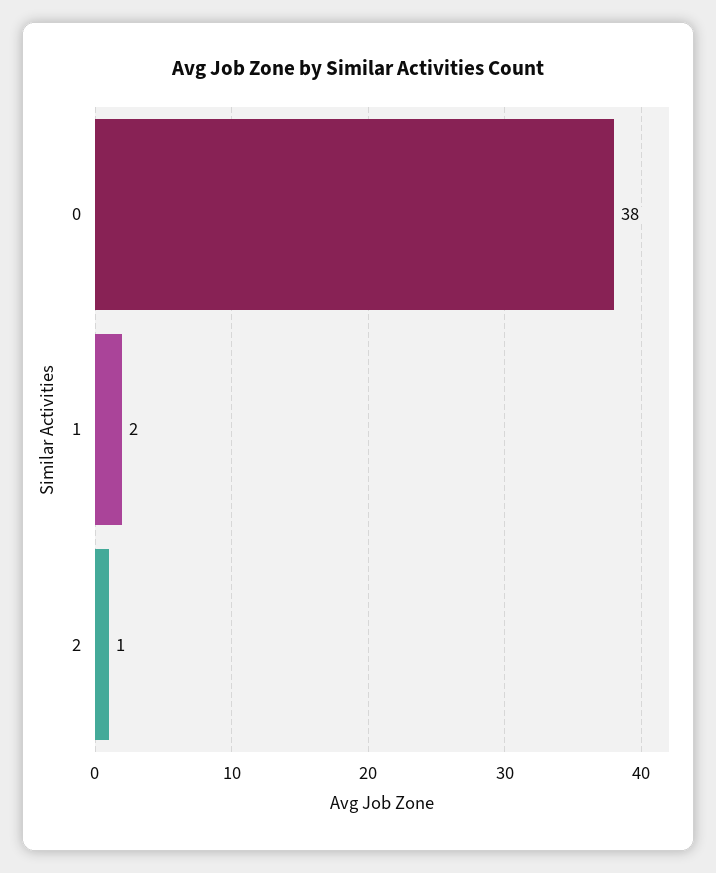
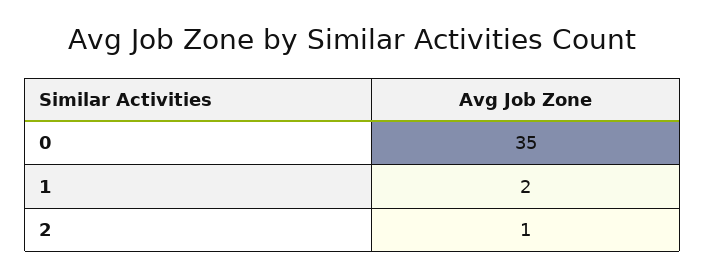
0: 38 -> 35

